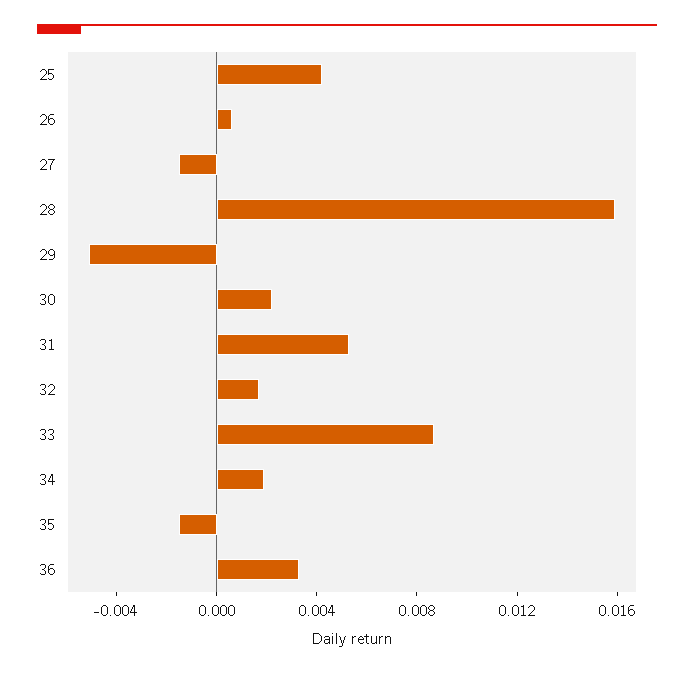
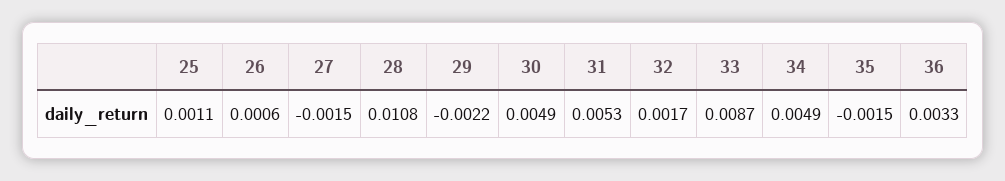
25: 0.004 -> 0.0011
28: 0.016 -> 0.0108
29: -0.005 -> -0.0022
30: 0.002 -> 0.0049
34: 0.002 -> 0.0049

